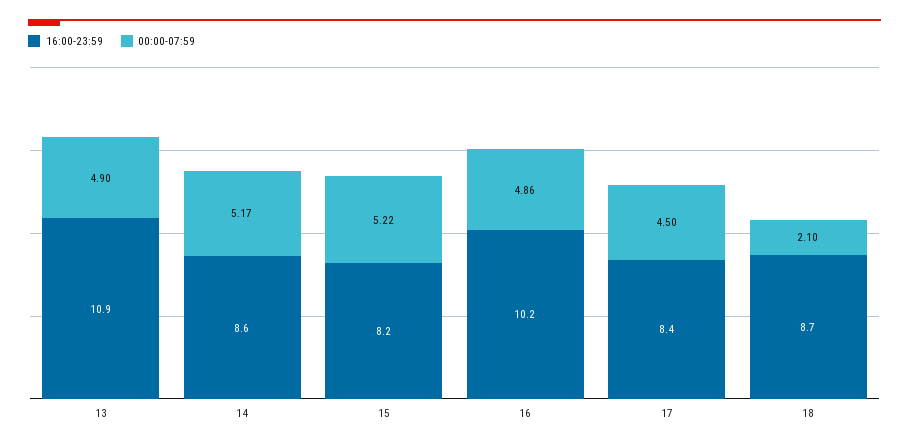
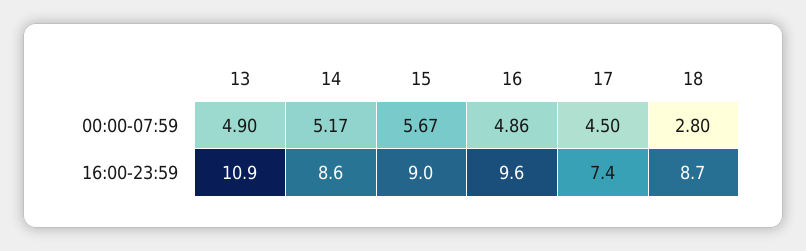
16:00-23:59, 15: 8.2 -> 9
00:00-07:59, 15: 5.22 -> 5.67
16:00-23:59, 16: 10.2 -> 9.6
16:00-23:59, 17: 8.4 -> 7.4
00:00-07:59, 18: 2.1 -> 2.8

